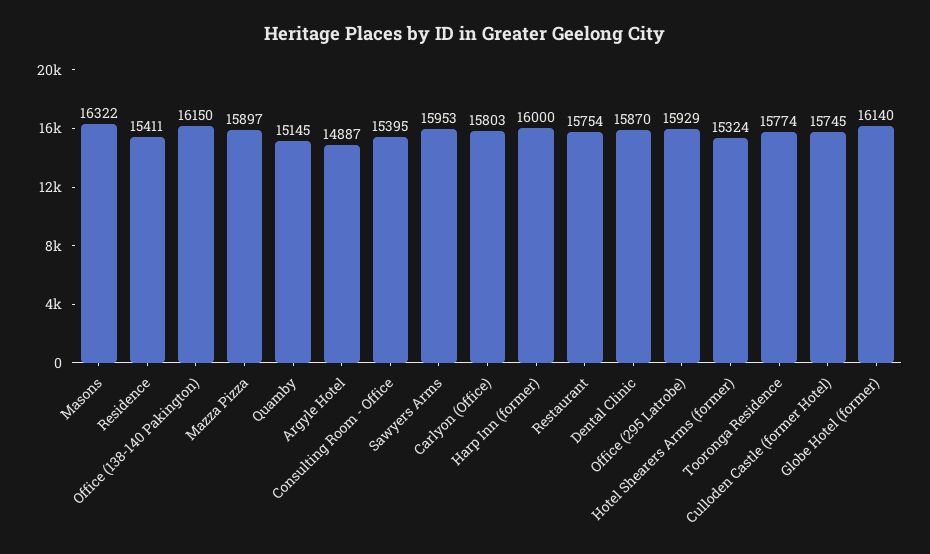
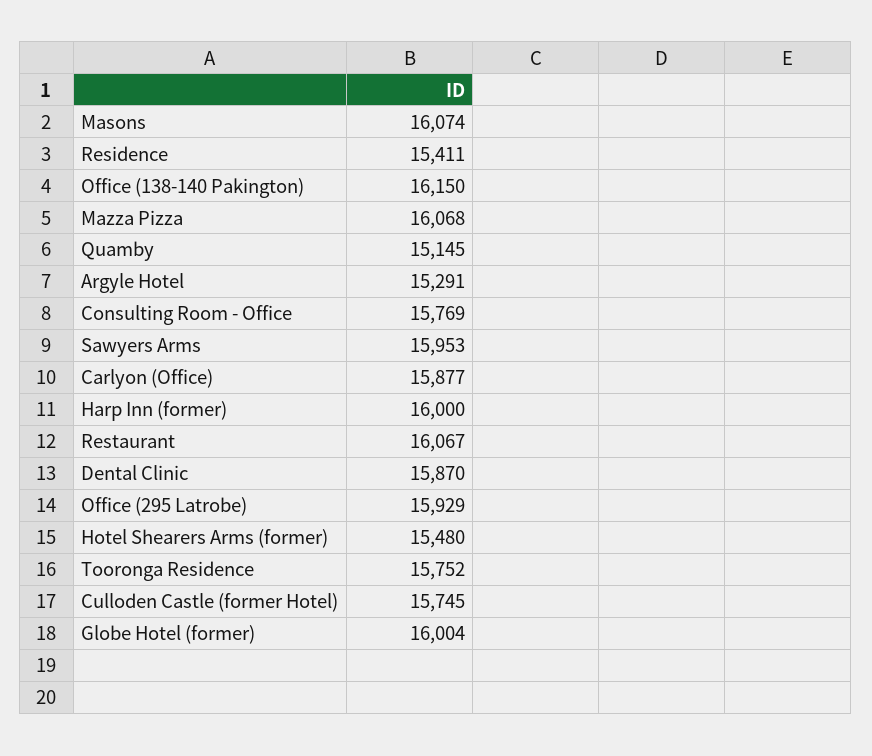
Masons: 16322 -> 16074
Mazza Pizza: 15897 -> 16068
Argyle Hotel: 14887 -> 15291
Consulting Room - Office: 15395 -> 15769
Carlyon (Office): 15803 -> 15877
Restaurant: 15754 -> 16067
Hotel Shearers Arms (former): 15324 -> 15480
Tooronga Residence: 15774 -> 15752
Globe Hotel (former): 16140 -> 16004

